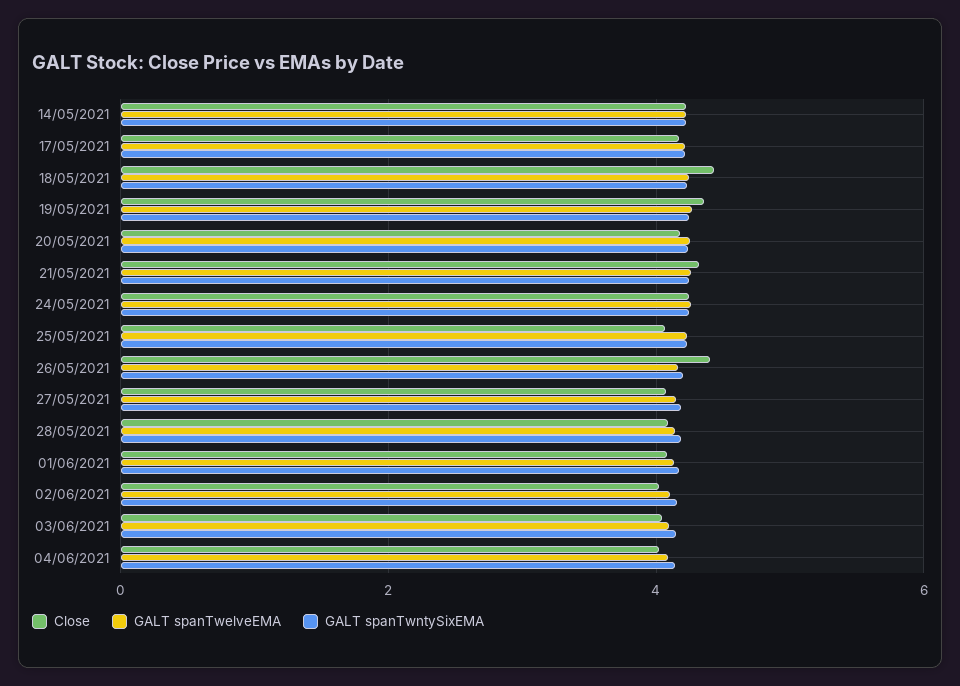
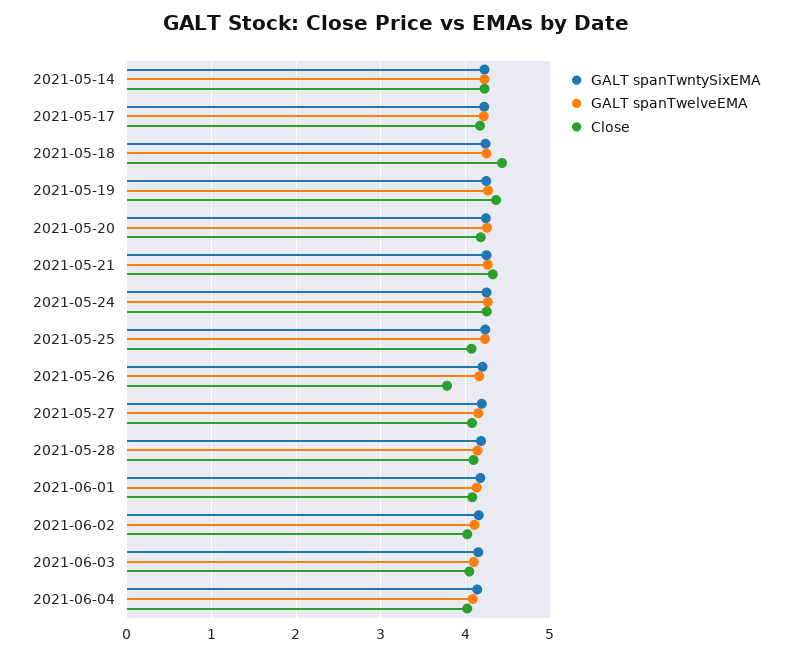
Close, 26/05/2021: 4.4 -> 3.8

